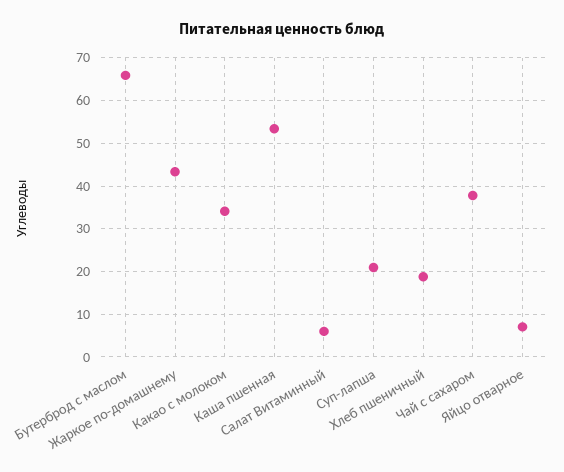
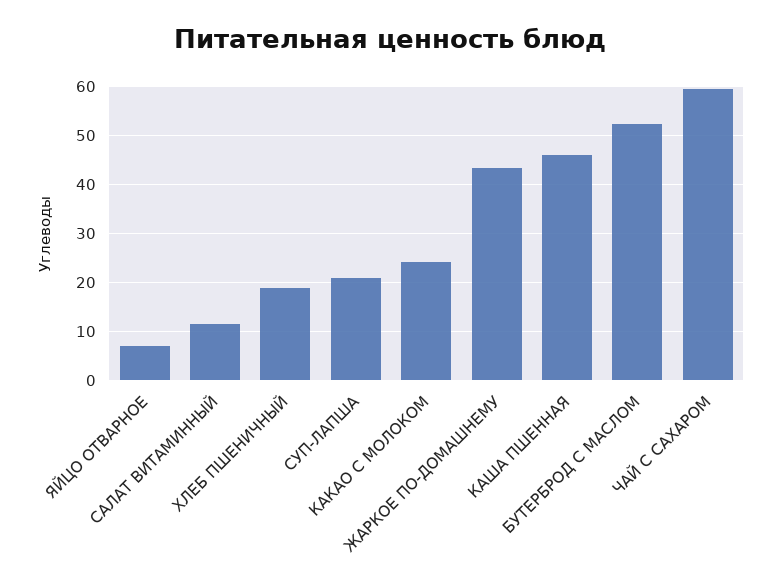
Бутерброд с маслом: 66 -> 52
Какао с молоком: 34 -> 24
Каша пшенная: 54 -> 46
Салат Витаминный: 6 -> 12
Чай с сахаром: 38 -> 60

